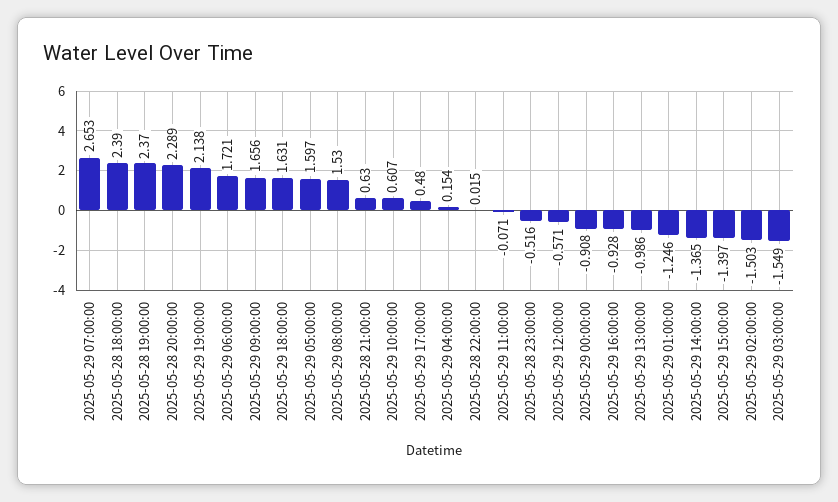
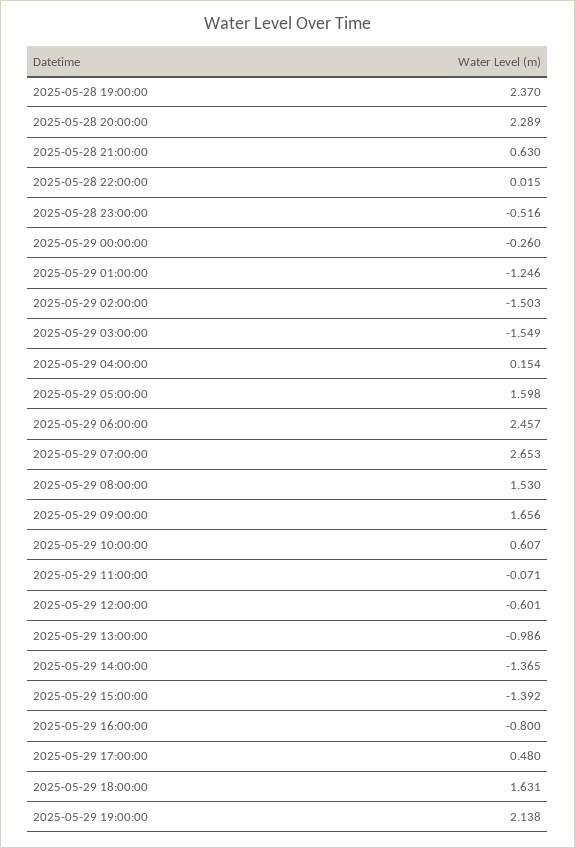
2025-05-28 18:00:00: 2.39 -> none
2025-05-29 06:00:00: 1.721 -> 2.457
2025-05-29 05:00:00: 1.597 -> 1.598
2025-05-29 12:00:00: -0.571 -> -0.601
2025-05-29 00:00:00: -0.908 -> -0.26
2025-05-29 16:00:00: -0.928 -> -0.8
2025-05-29 15:00:00: -1.397 -> -1.392

